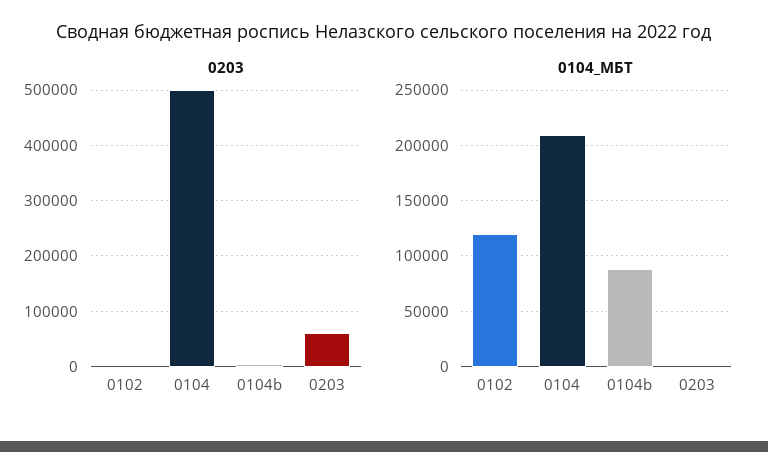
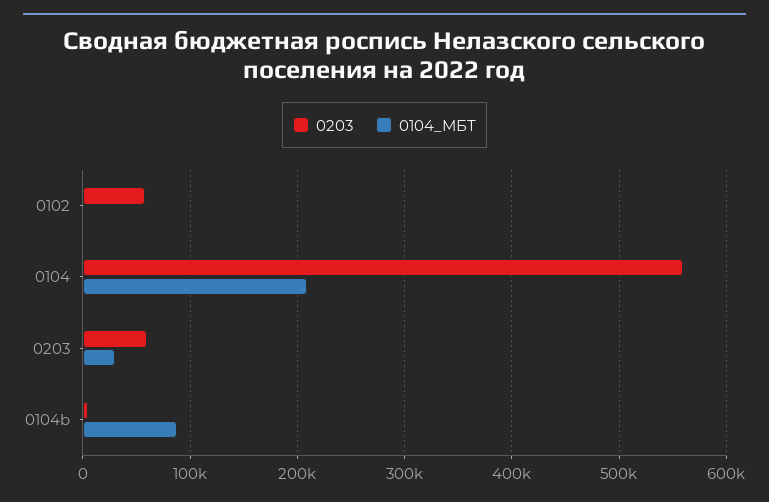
0203, 0102: 0 -> 60000
0203, 0104: 500000 -> 560000
0104_МБТ, 0102: 120000 -> 0
0104_МБТ, 0203: 0 -> 30000

